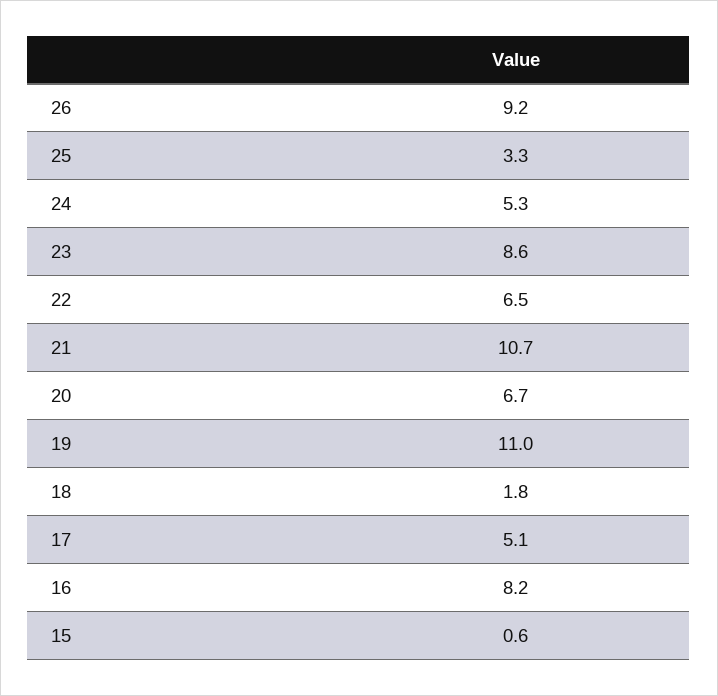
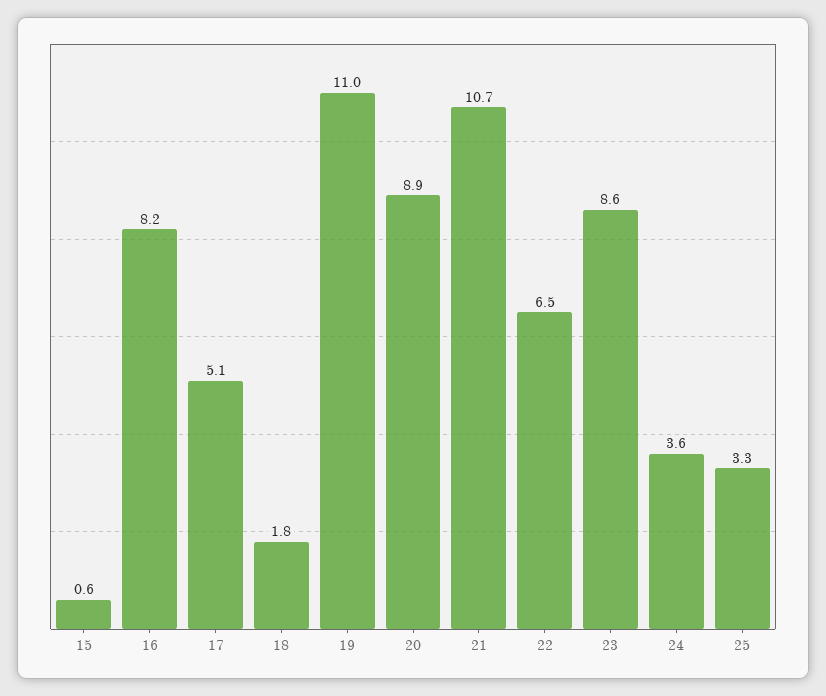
26: 9.2 -> none
24: 5.3 -> 3.6
20: 6.7 -> 8.9

